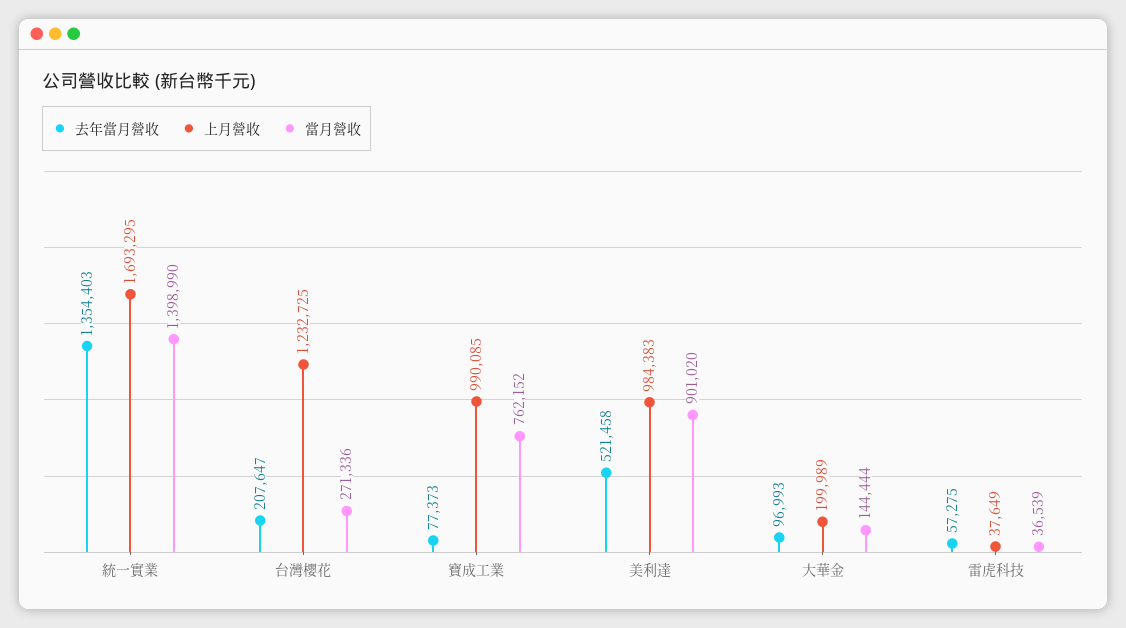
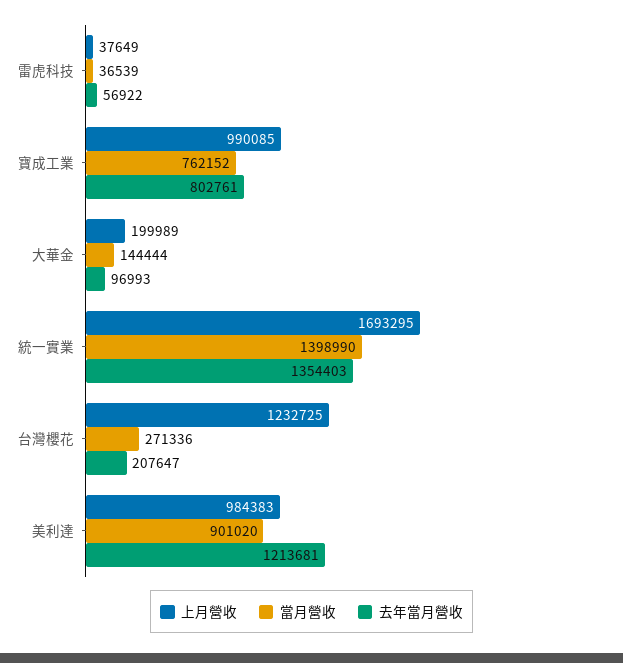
去年當月營收, 寶成工業: 77373 -> 802761
去年當月營收, 美利達: 521458 -> 1213681
去年當月營收, 雷虎科技: 57275 -> 56922

